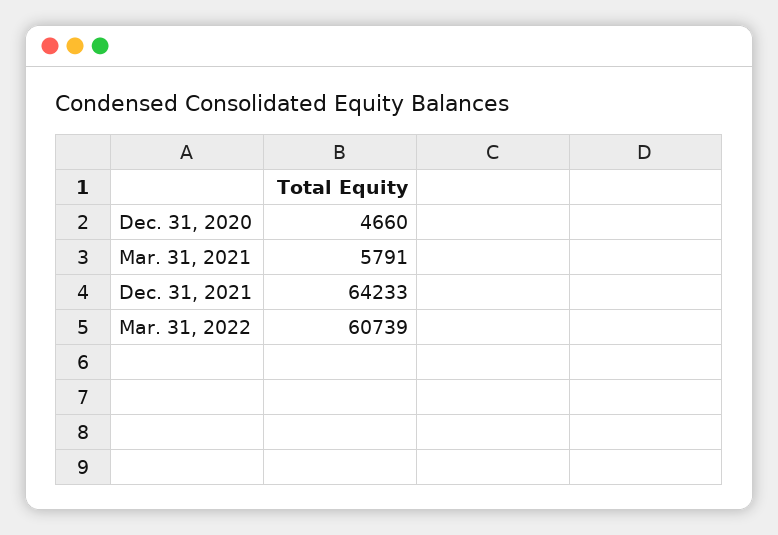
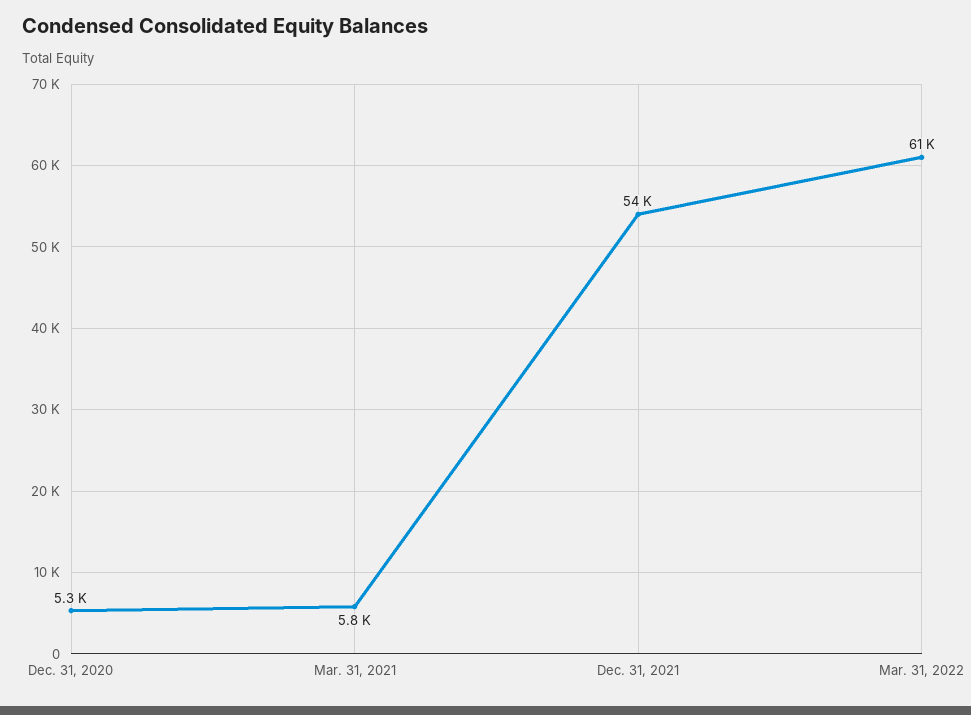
Dec. 31, 2020: 4660 -> 5300
Dec. 31, 2021: 64233 -> 54000

